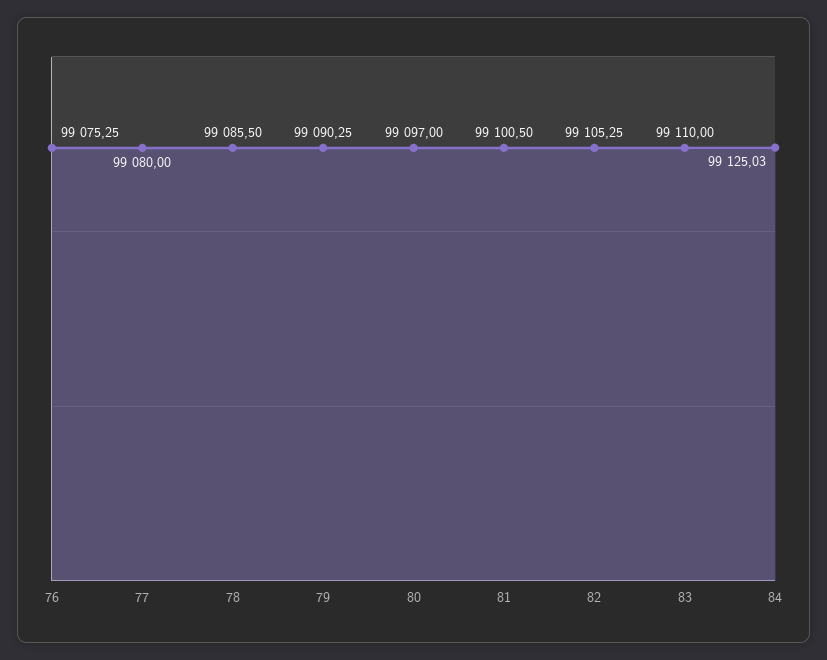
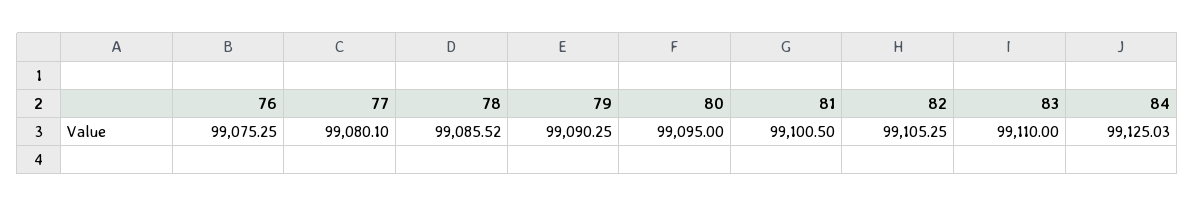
77: 99080 -> 99080.1
78: 99085.5 -> 99085.52
80: 99097 -> 99095

